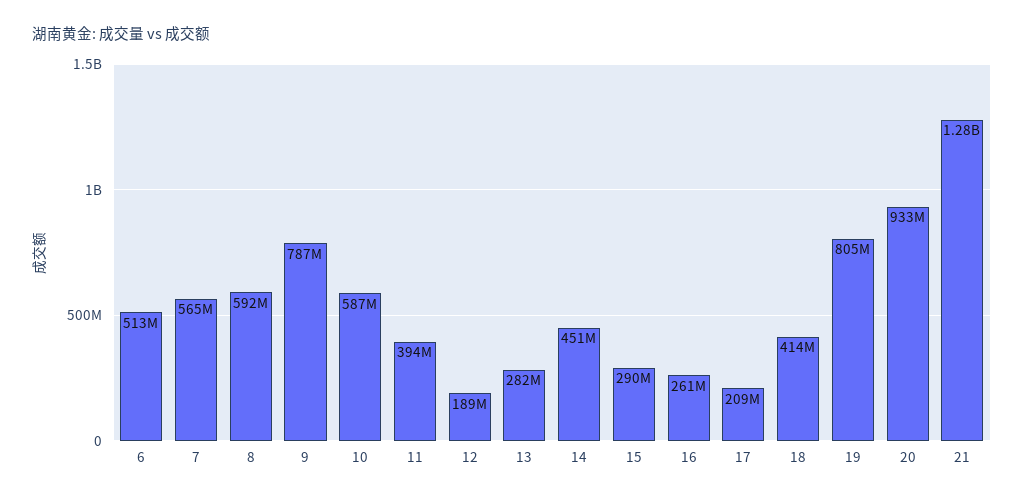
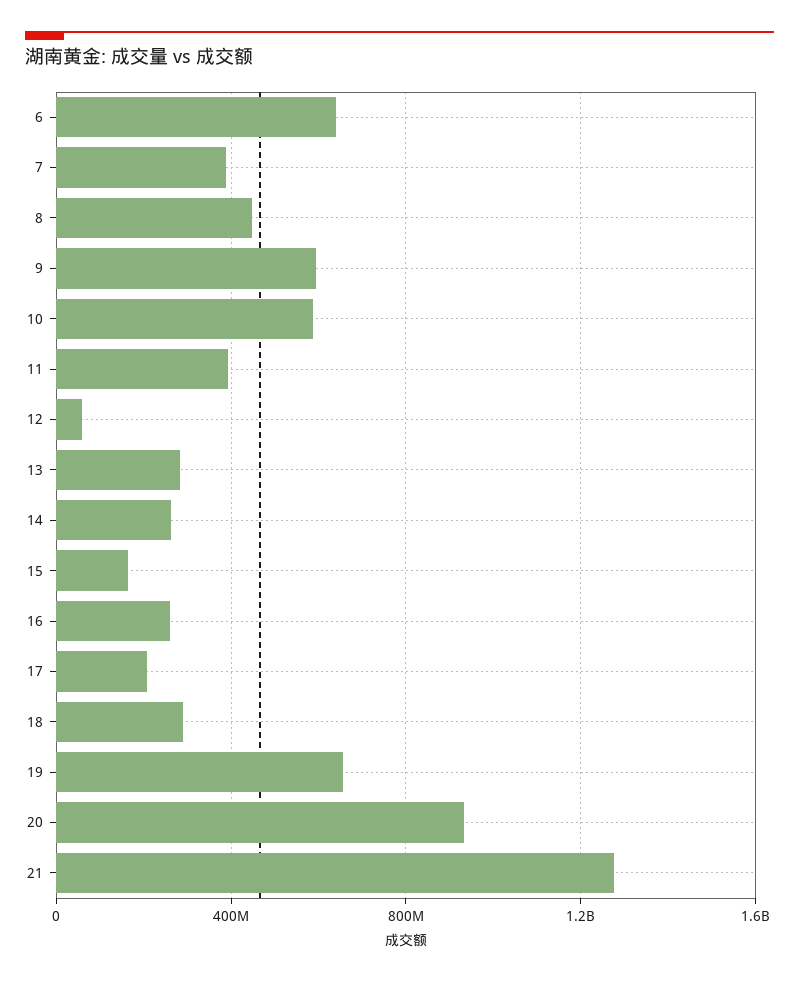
6: 513000000 -> 650000000
7: 565000000 -> 400000000
8: 592000000 -> 450000000
9: 787000000 -> 600000000
12: 189000000 -> 50000000
14: 451000000 -> 250000000
15: 290000000 -> 150000000
18: 414000000 -> 300000000
19: 805000000 -> 650000000

